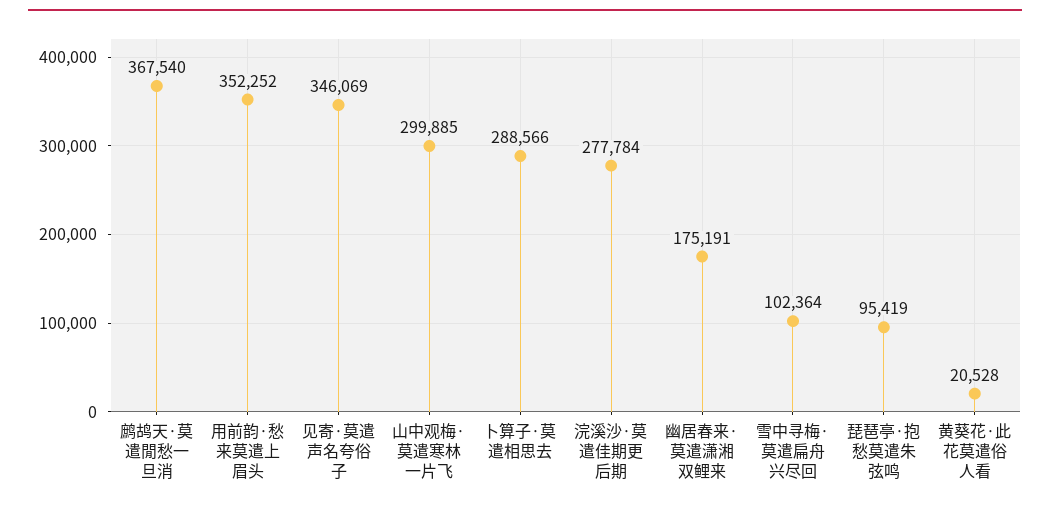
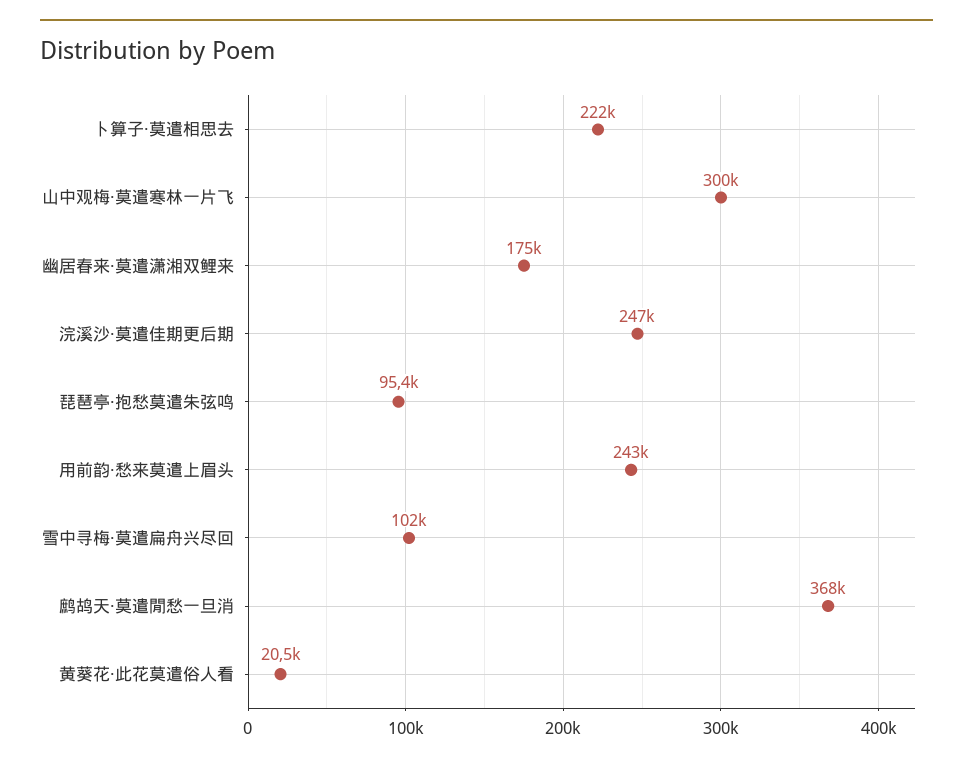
用前韵·愁来莫遣上眉头: 352252 -> 243000
见寄·莫遣声名夸俗子: 346069 -> none
卜算子·莫遣相思去: 288566 -> 222000
浣溪沙·莫遣佳期更后期: 277784 -> 247000

